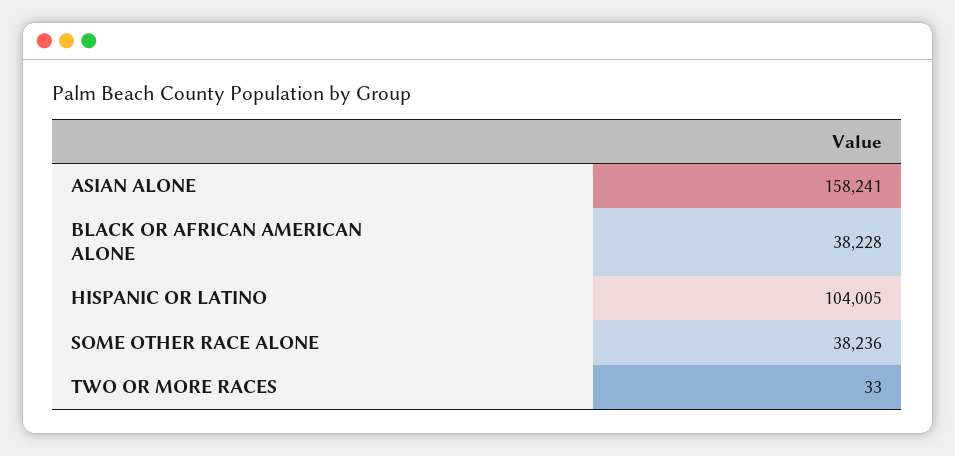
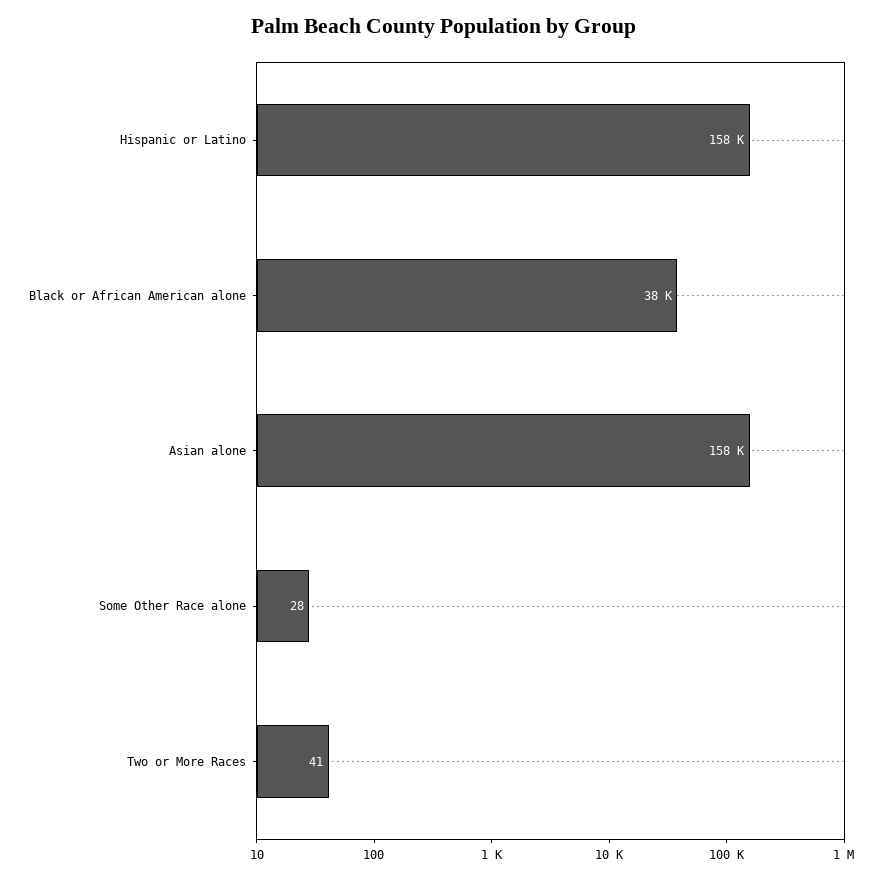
HISPANIC OR LATINO: 104005 -> 158000
SOME OTHER RACE ALONE: 38236 -> 28
TWO OR MORE RACES: 33 -> 41

